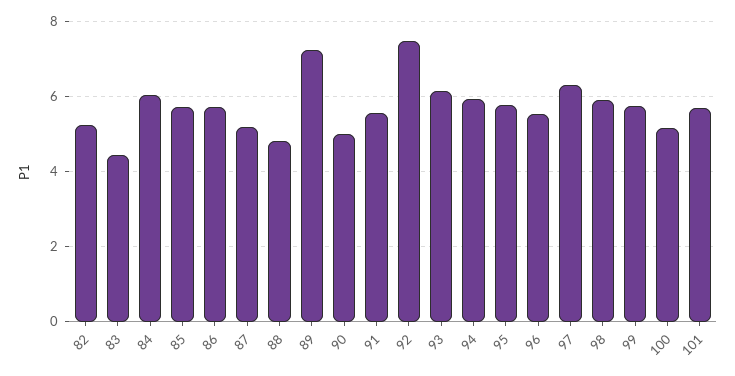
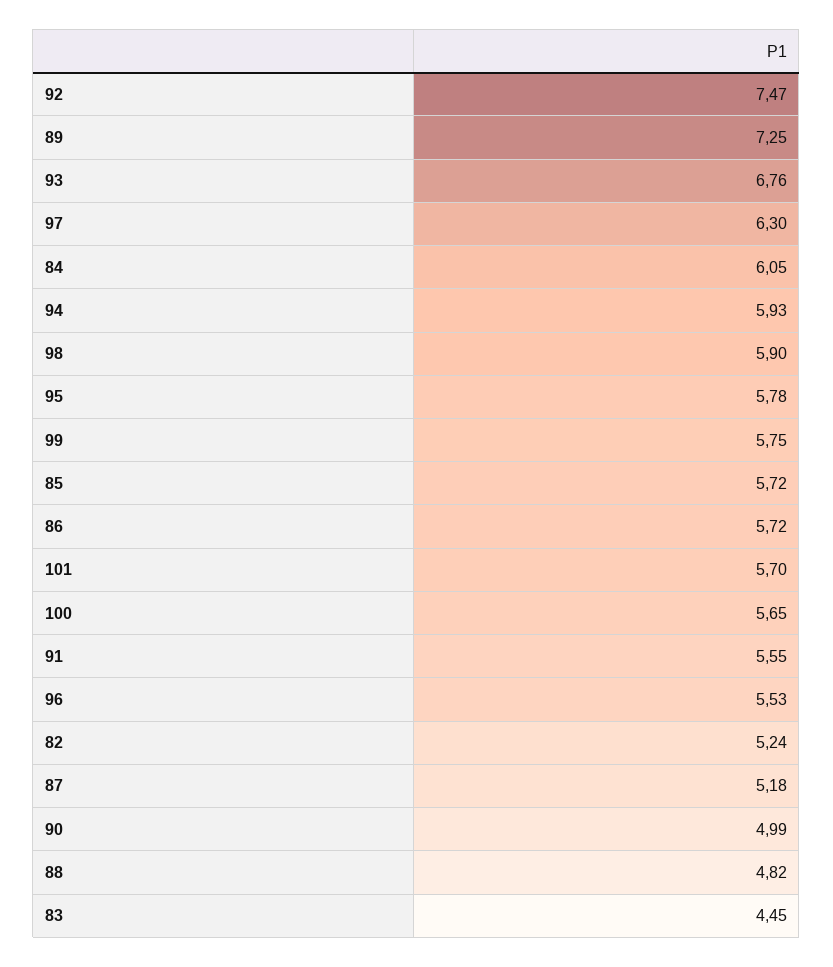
93: 6.2 -> 6.76
100: 5.2 -> 5.65

